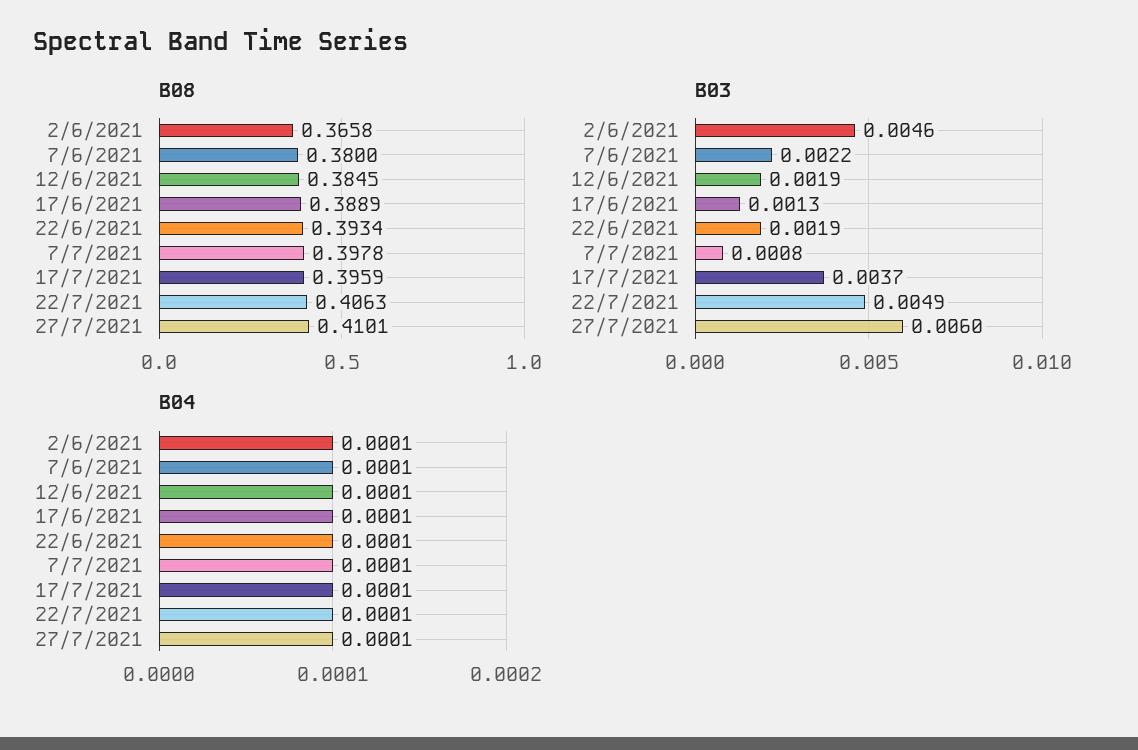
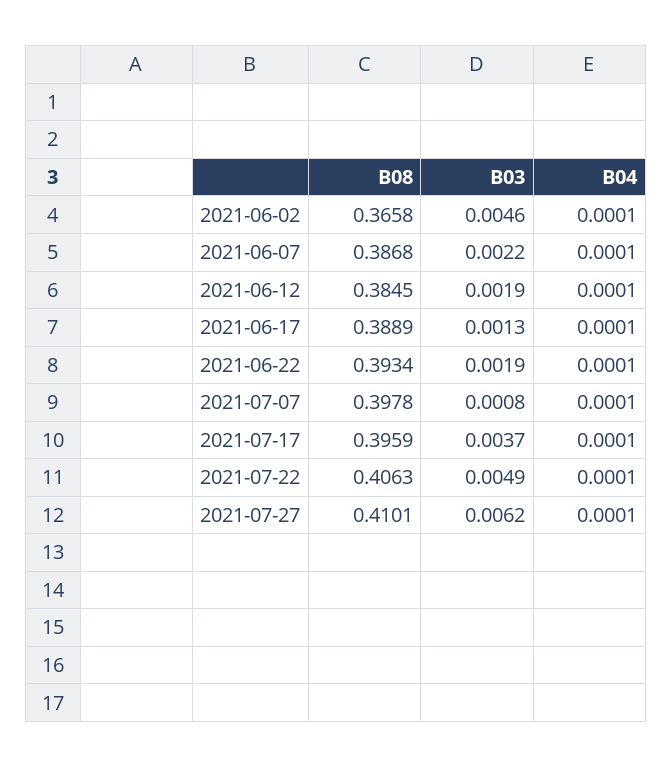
B08, 7/6/2021: 0.38 -> 0.3868
B03, 27/7/2021: 0.006 -> 0.0062

